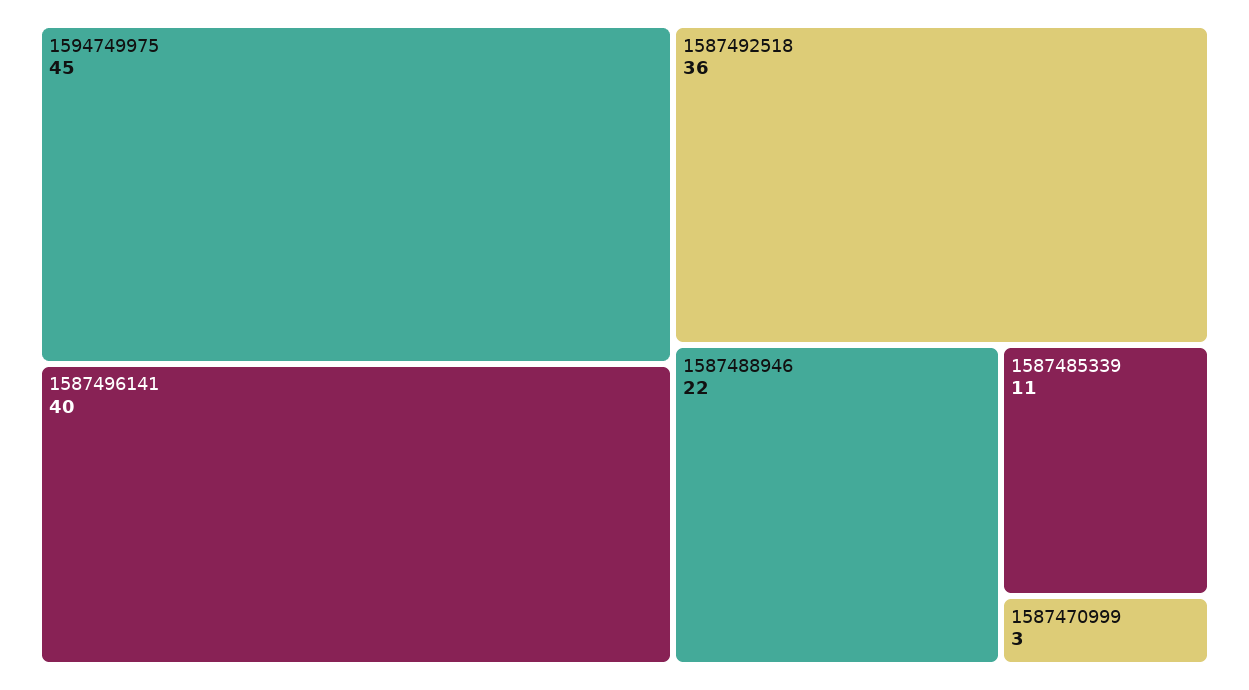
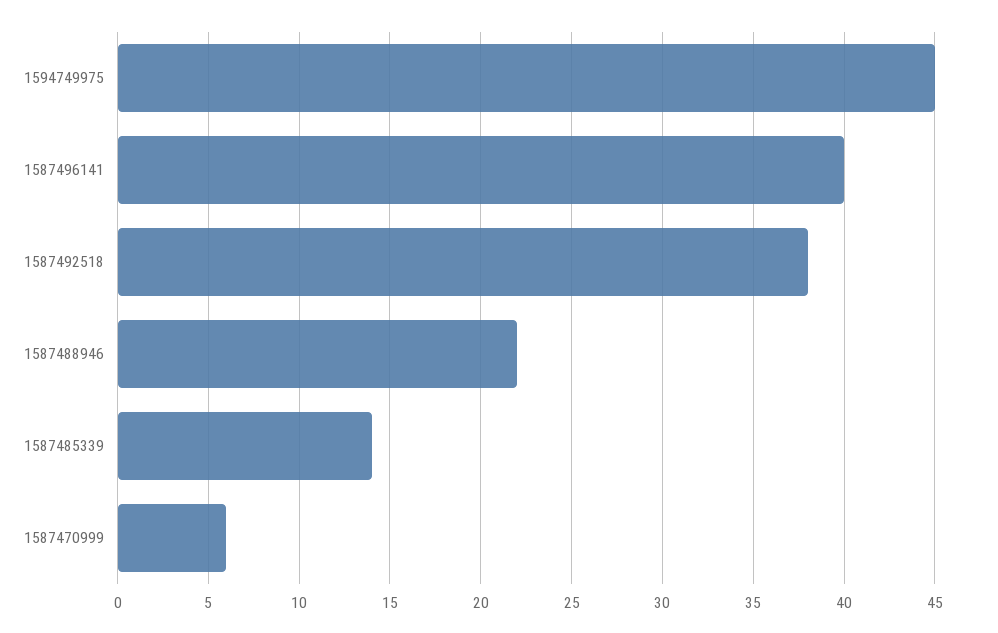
1587492518: 36 -> 38
1587485339: 11 -> 14
1587470999: 3 -> 6

